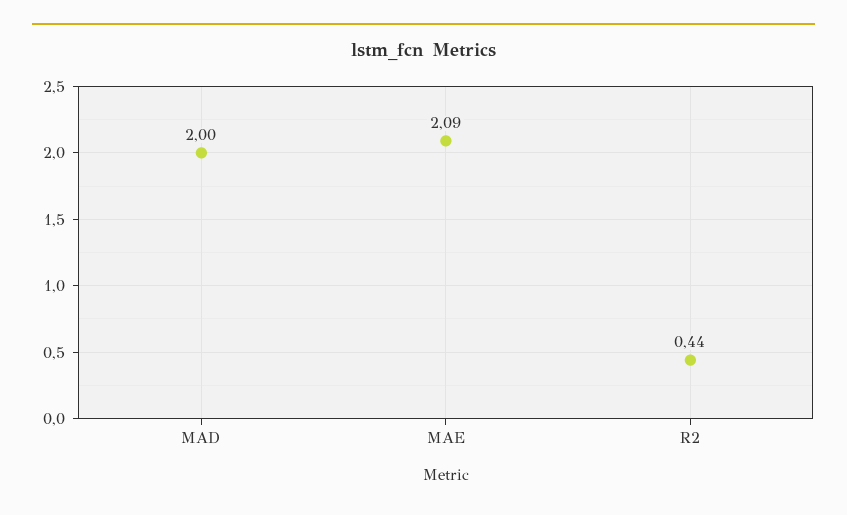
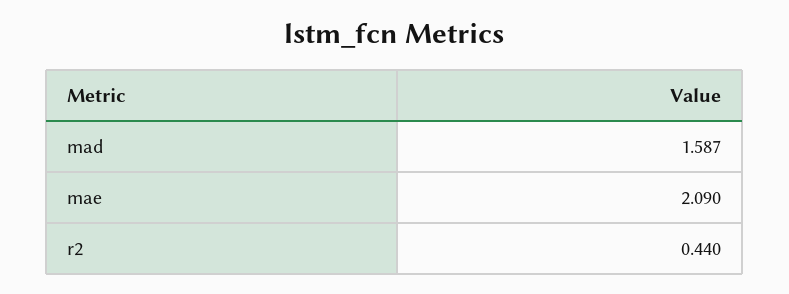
MAD: 2 -> 1.587

